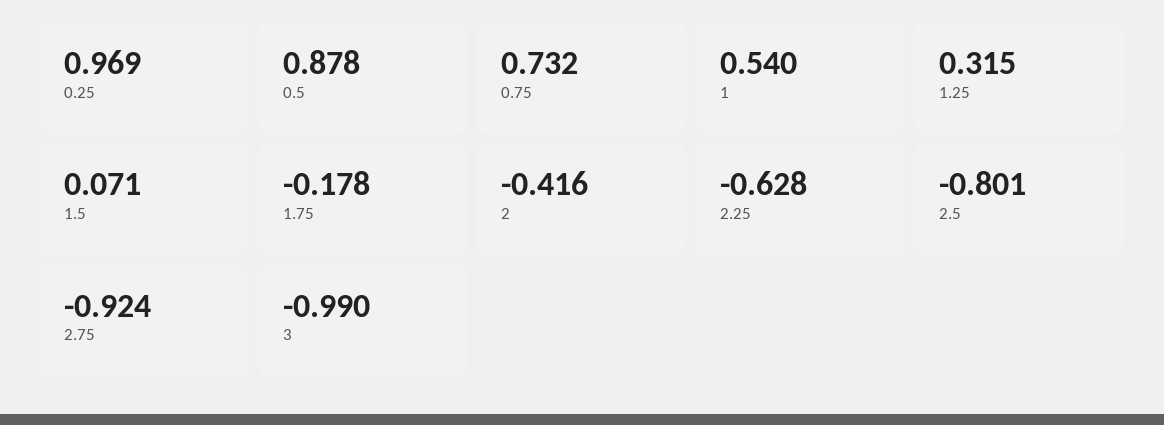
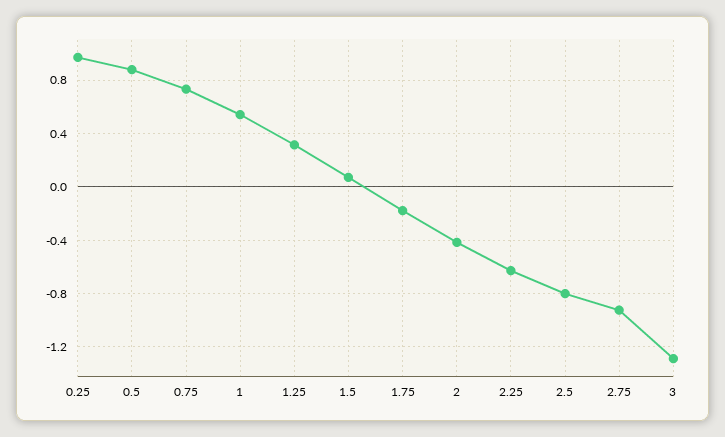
3: -0.99 -> -1.3

